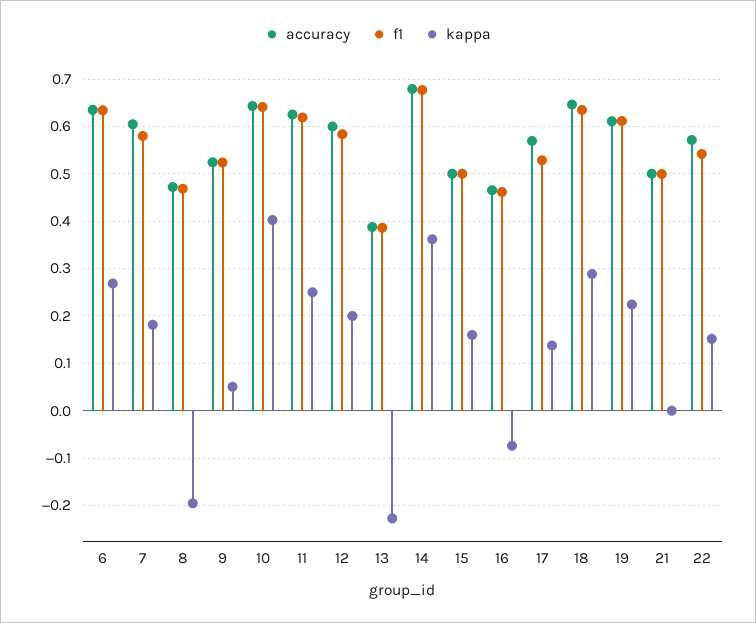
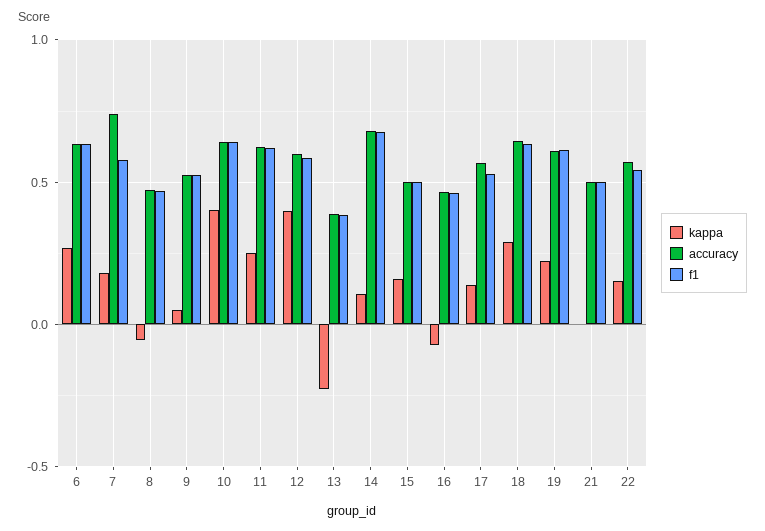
accuracy, 7: 0.6 -> 0.75
kappa, 8: -0.2 -> -0.05
kappa, 12: 0.2 -> 0.4
kappa, 14: 0.36 -> 0.1

